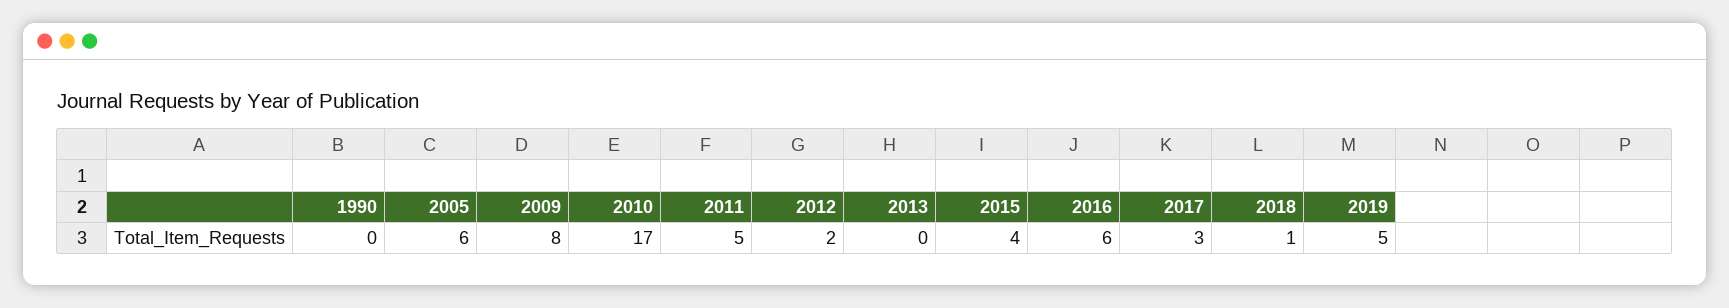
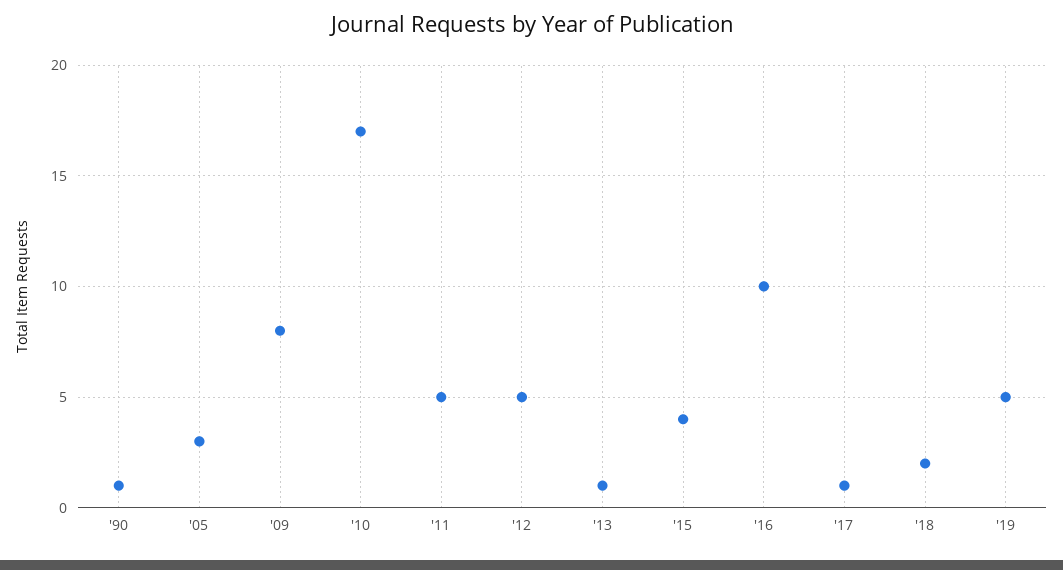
1990: 0 -> 1
2005: 6 -> 3
2012: 2 -> 5
2013: 0 -> 1
2016: 6 -> 10
2017: 3 -> 1
2018: 1 -> 2

